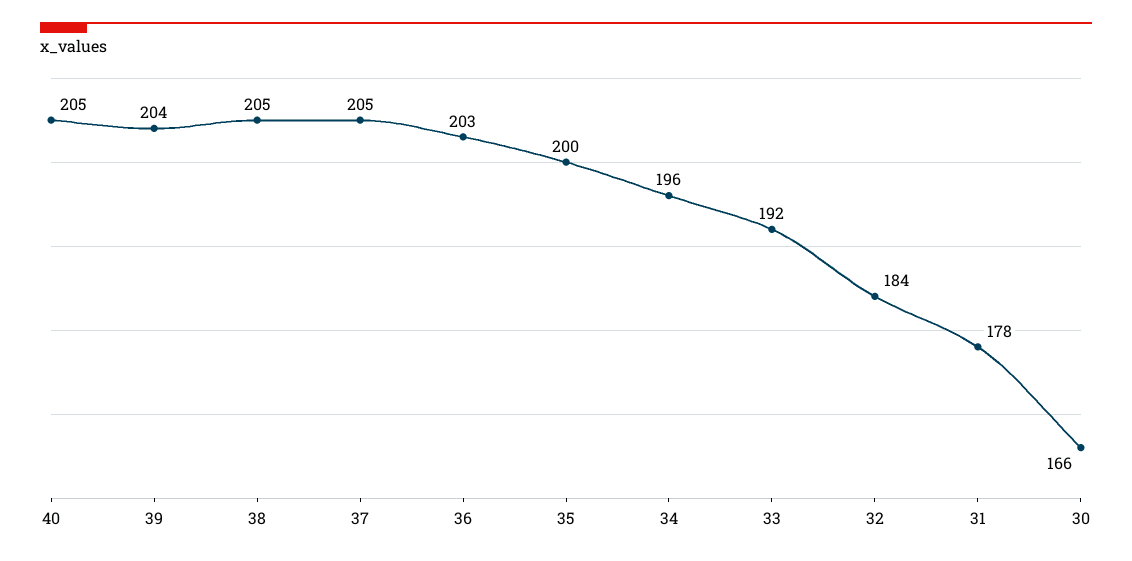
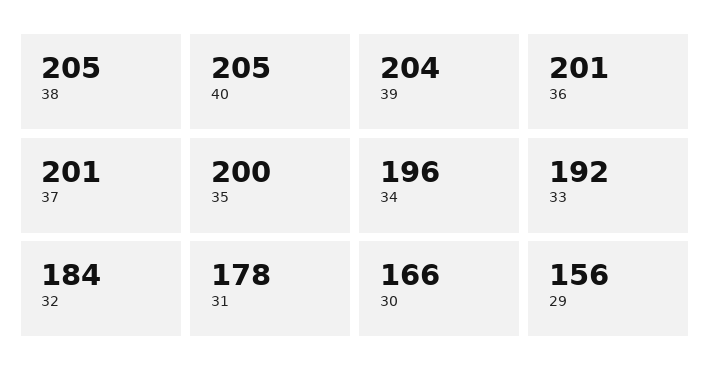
37: 205 -> 201
36: 203 -> 201
29: none -> 156

